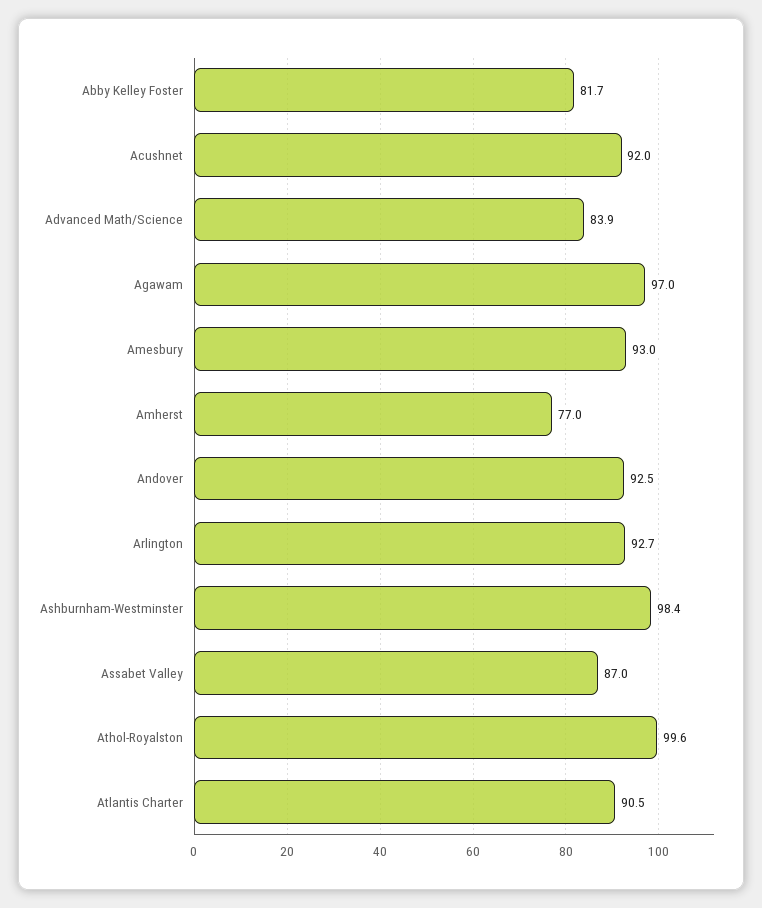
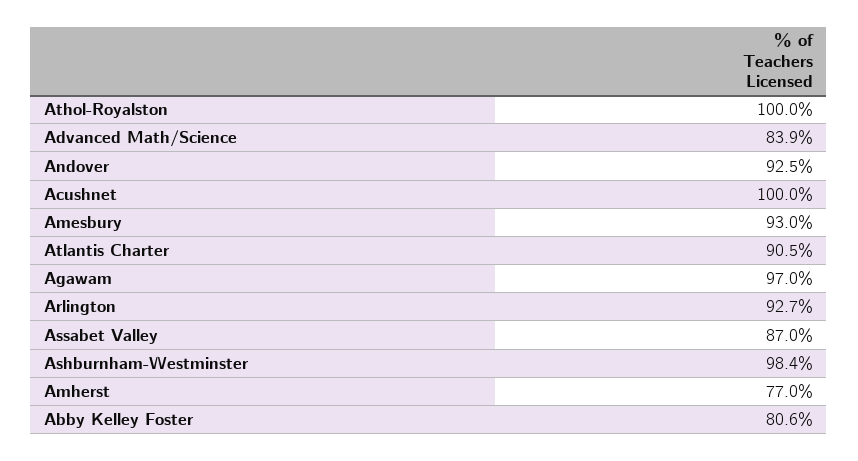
Abby Kelley Foster: 81.7 -> 80.6
Acushnet: 92 -> 100
Athol-Royalston: 99.6 -> 100

